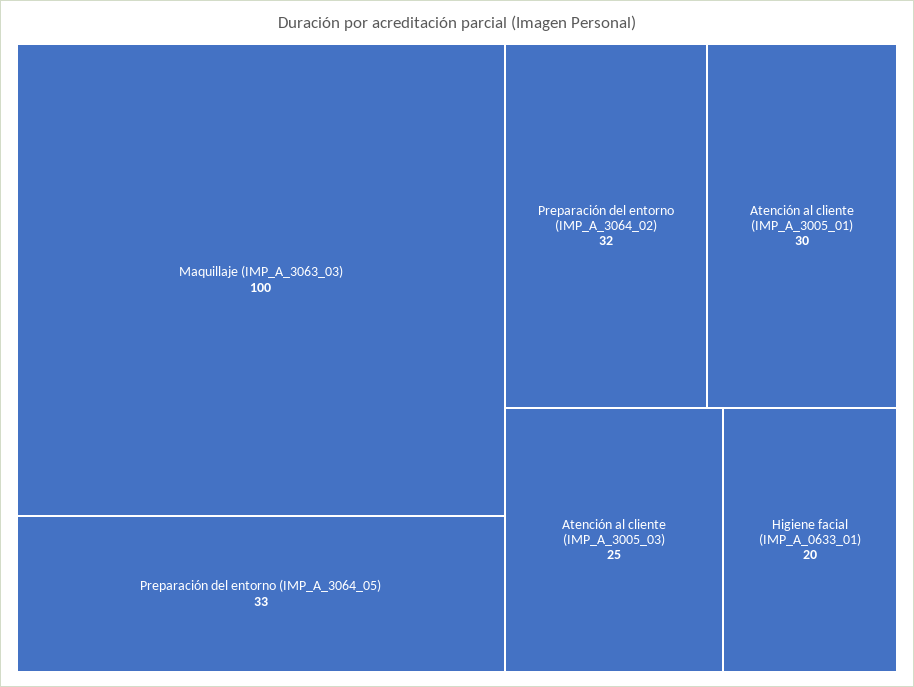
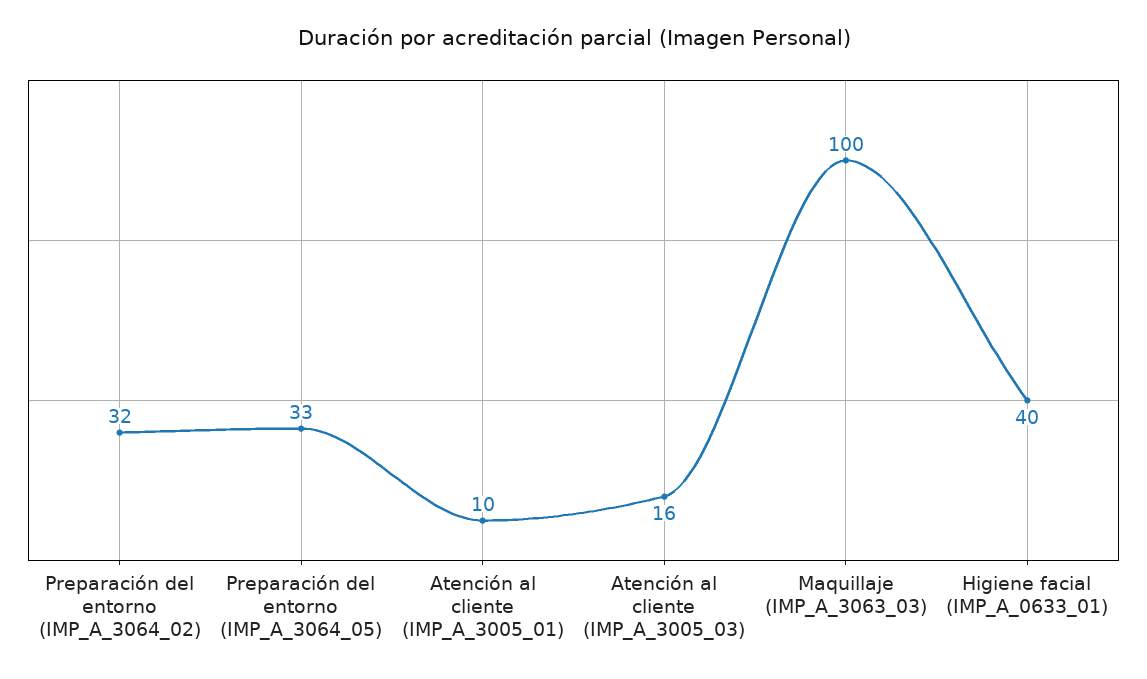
Atención al cliente (IMP_A_3005_01): 30 -> 10
Atención al cliente (IMP_A_3005_03): 25 -> 16
Higiene facial (IMP_A_0633_01): 20 -> 40

